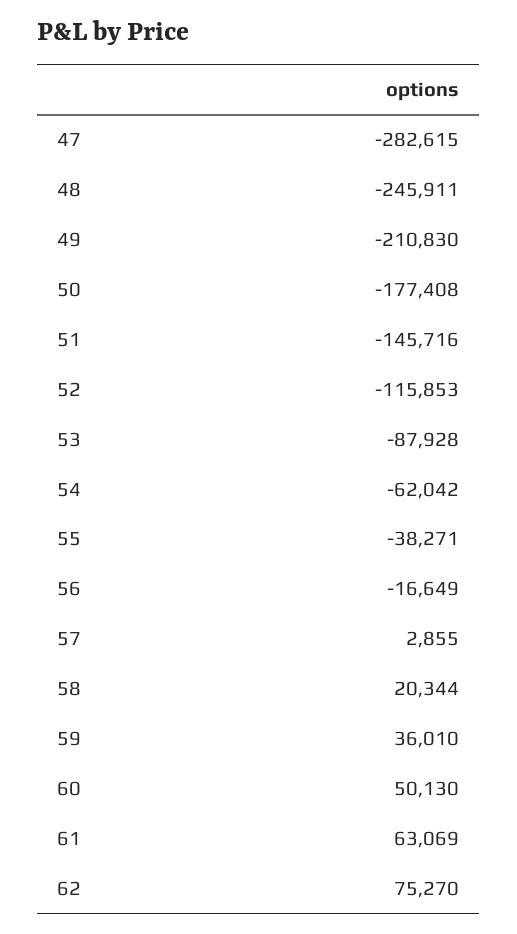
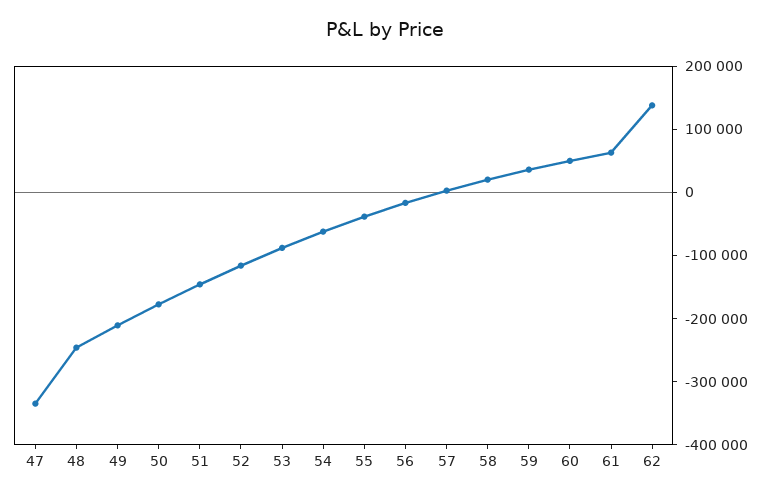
47: -282615 -> -340000
62: 75270 -> 140000

